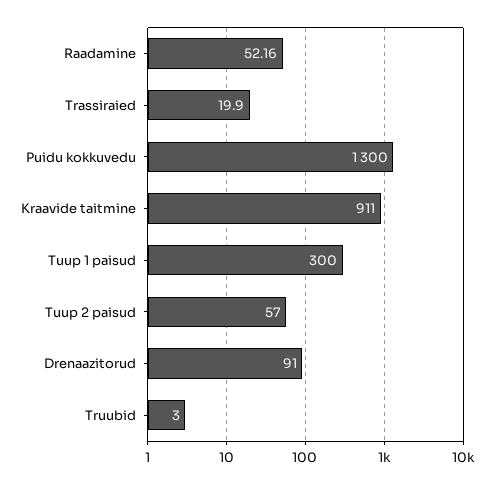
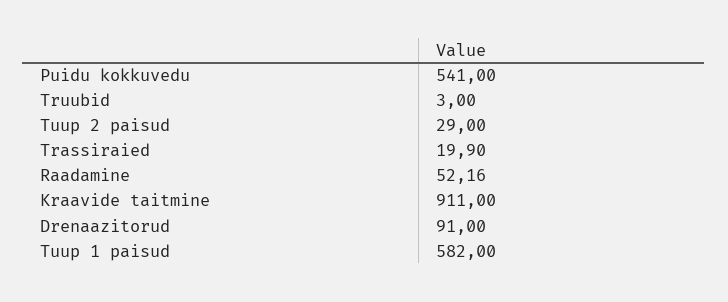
Puidu kokkuvedu: 1300 -> 541
Tuup 1 paisud: 300 -> 582
Tuup 2 paisud: 57 -> 29

